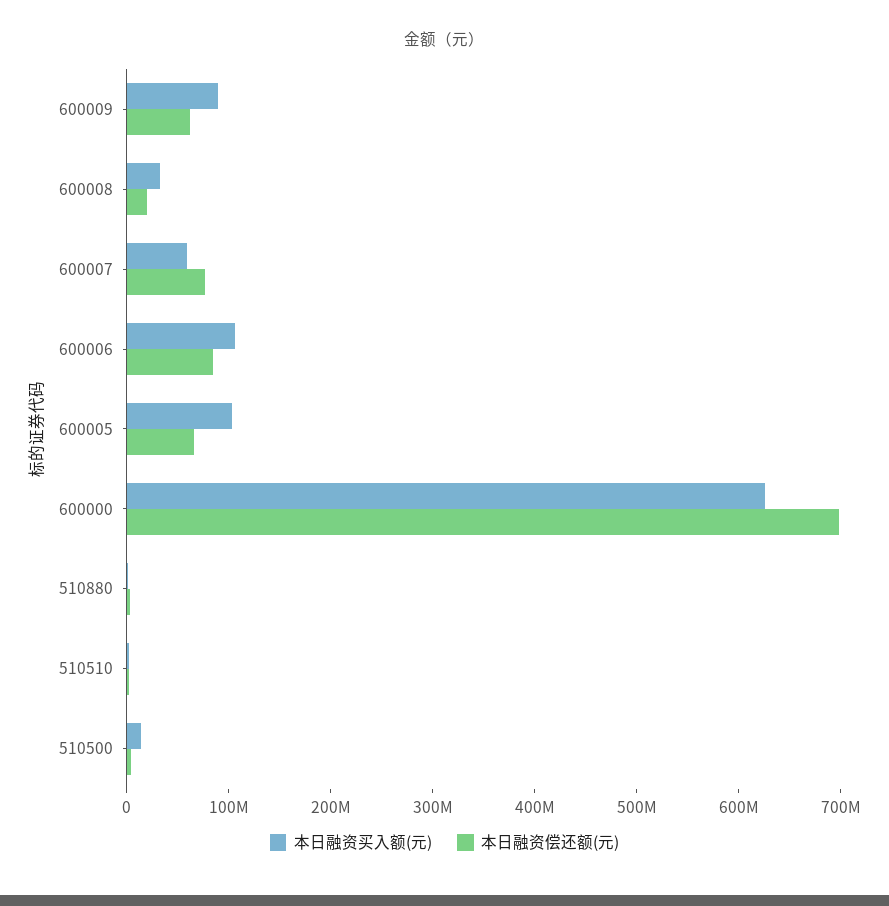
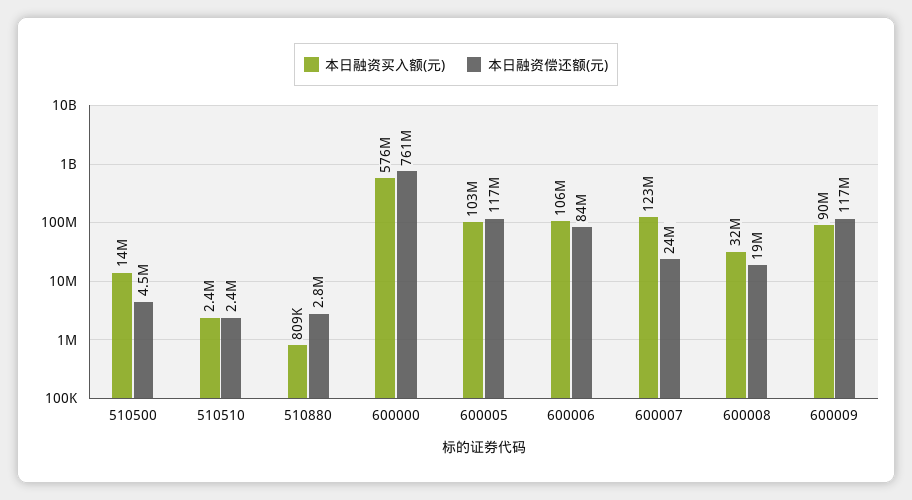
本日融资偿还额(元), 600009: 60000000 -> 117000000
本日融资买入额(元), 600007: 60000000 -> 123000000
本日融资偿还额(元), 600007: 80000000 -> 24000000
本日融资偿还额(元), 600005: 60000000 -> 117000000
本日融资买入额(元), 600000: 620000000 -> 576000000
本日融资偿还额(元), 600000: 700000000 -> 761000000

